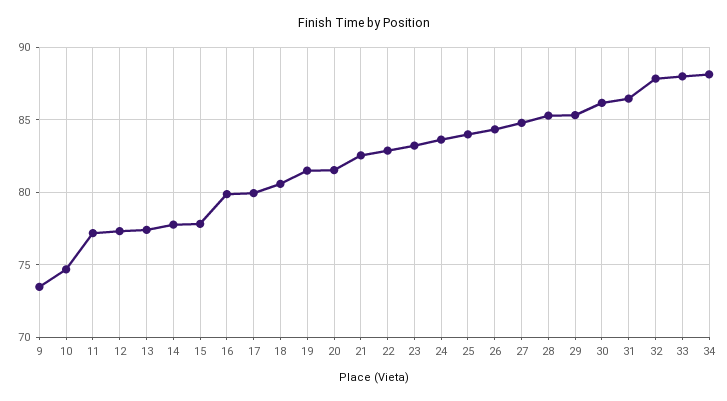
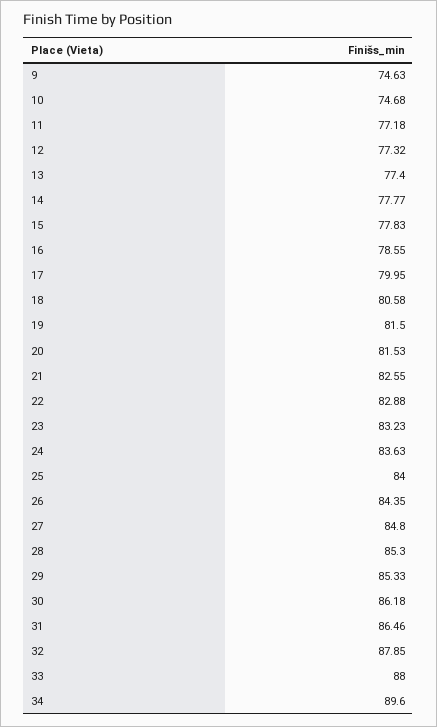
9: 73.5 -> 74.63
16: 80 -> 78.55
34: 88 -> 89.6

